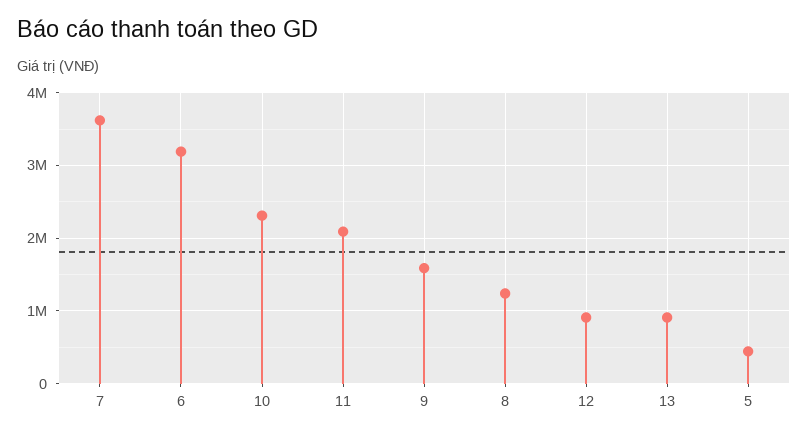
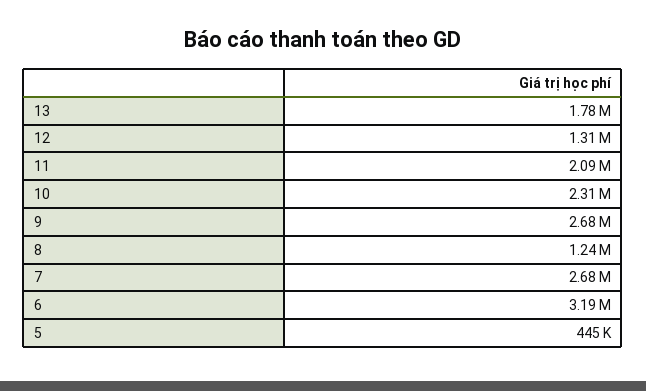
7: 3600000 -> 2680000
9: 1600000 -> 2680000
12: 900000 -> 1310000
13: 900000 -> 1780000

